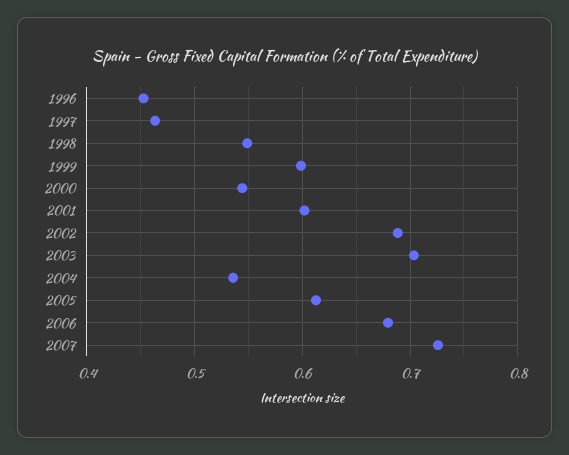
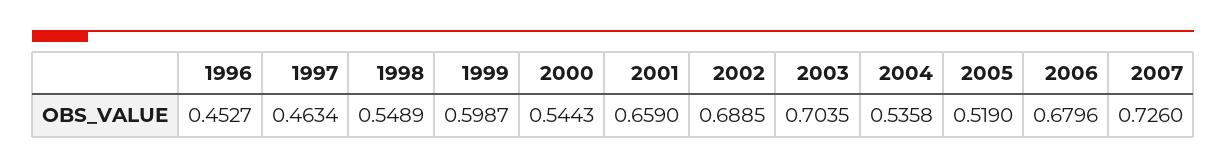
2001: 0.6 -> 0.659
2005: 0.61 -> 0.519

